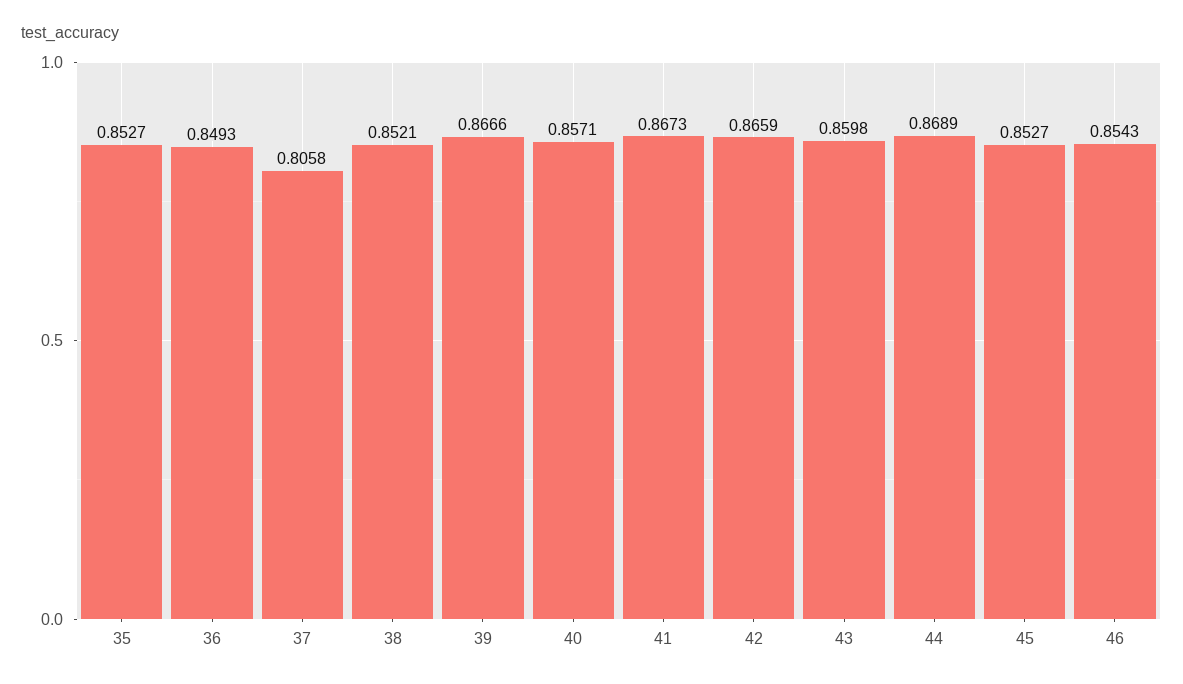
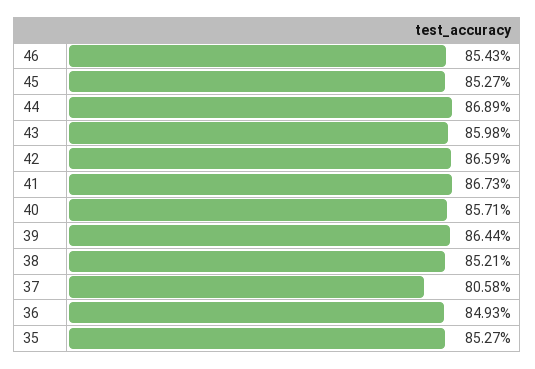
39: 0.8666 -> 0.8644

